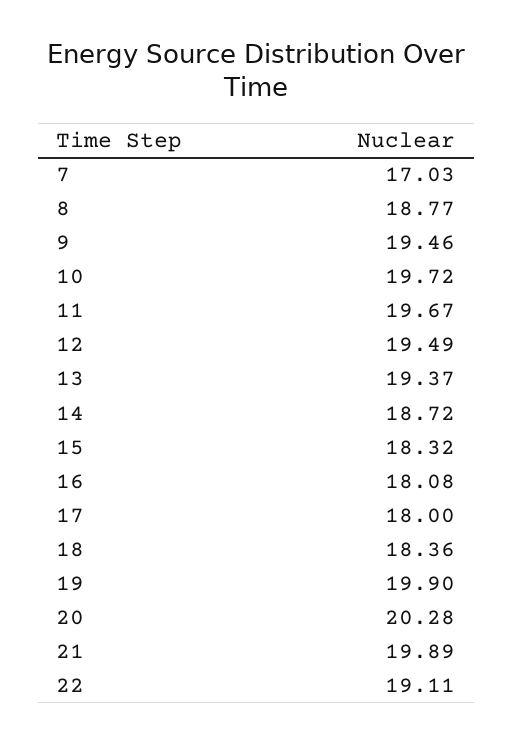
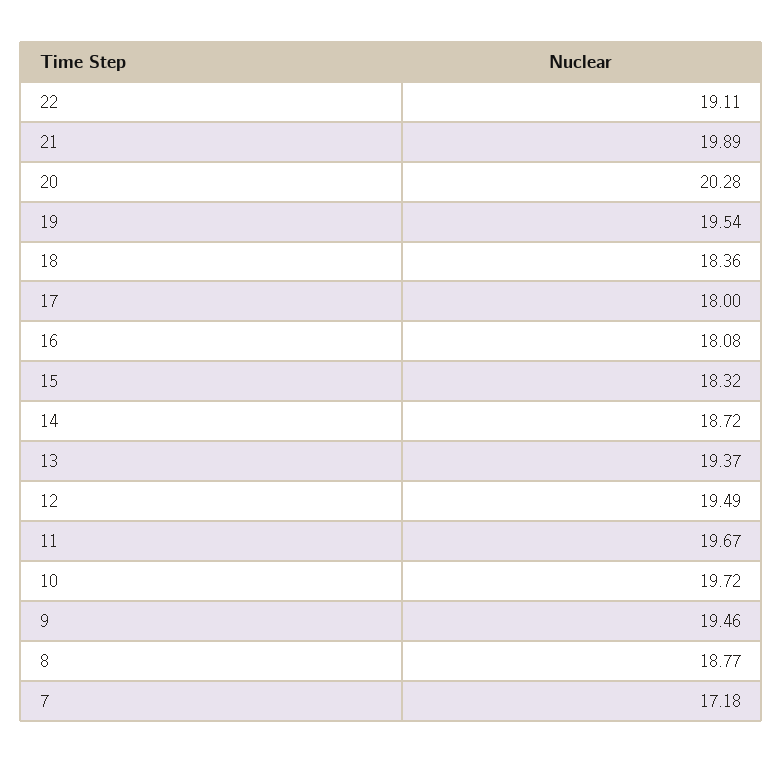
7: 17.03 -> 17.18
19: 19.9 -> 19.54

